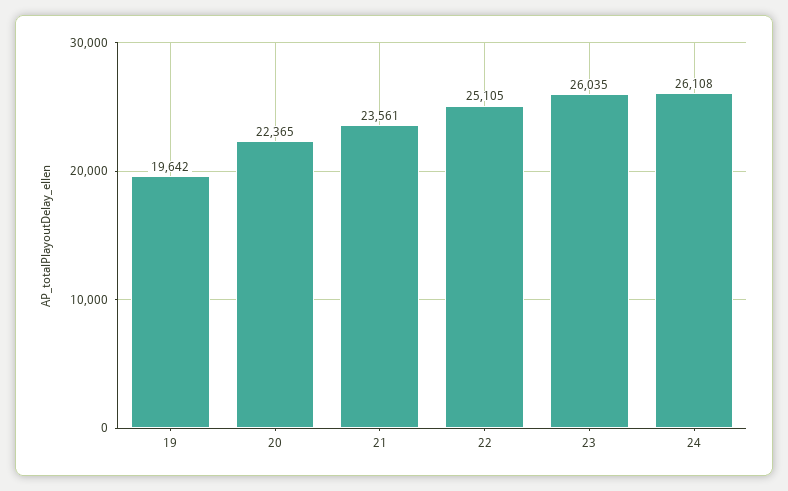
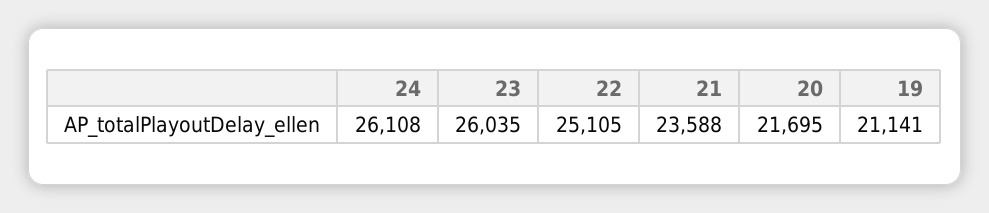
19: 19642 -> 21141
20: 22365 -> 21695
21: 23561 -> 23588

